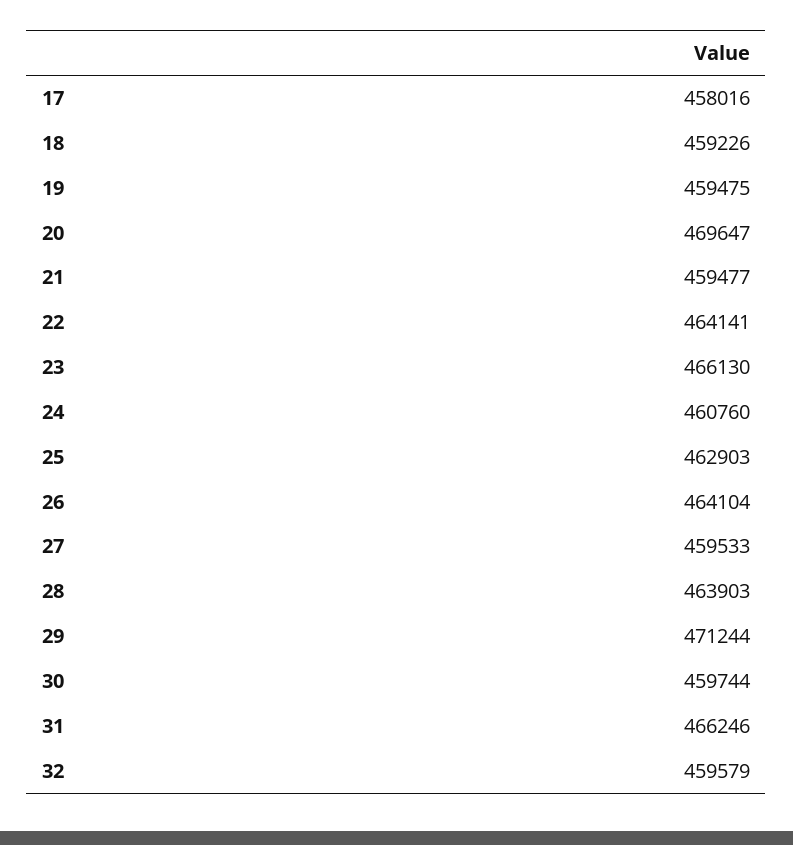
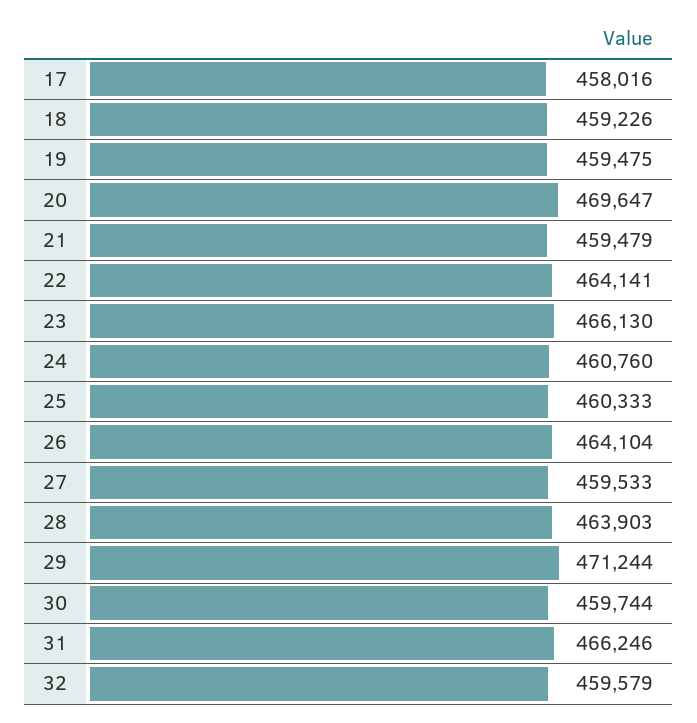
21: 459477 -> 459479
25: 462903 -> 460333

